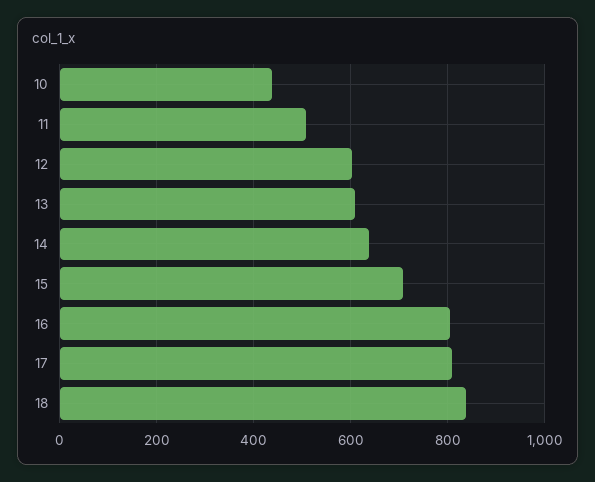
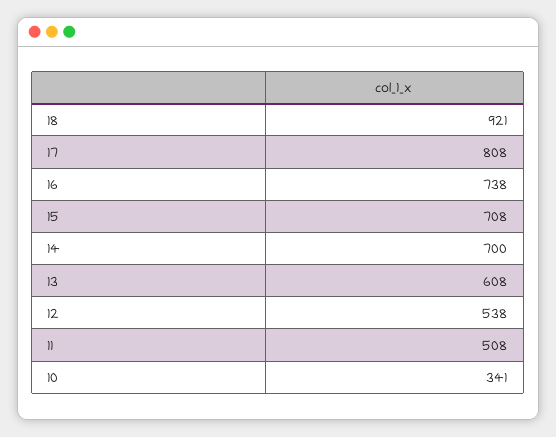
10: 440 -> 341
12: 600 -> 538
14: 640 -> 700
16: 800 -> 738
18: 840 -> 921

